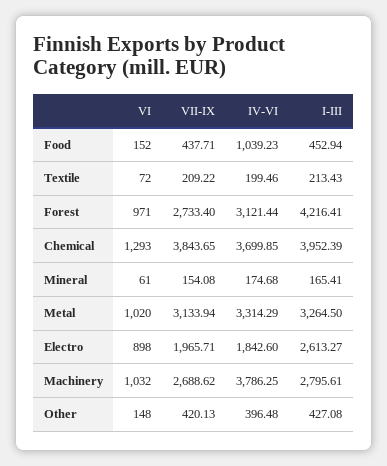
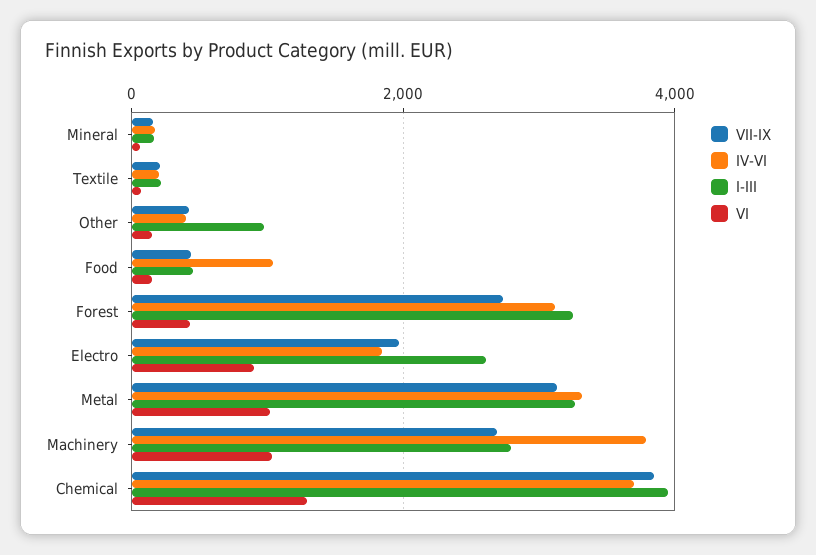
VI, Forest: 971 -> 400
I-III, Forest: 4216.41 -> 3200
I-III, Other: 427.08 -> 1000

